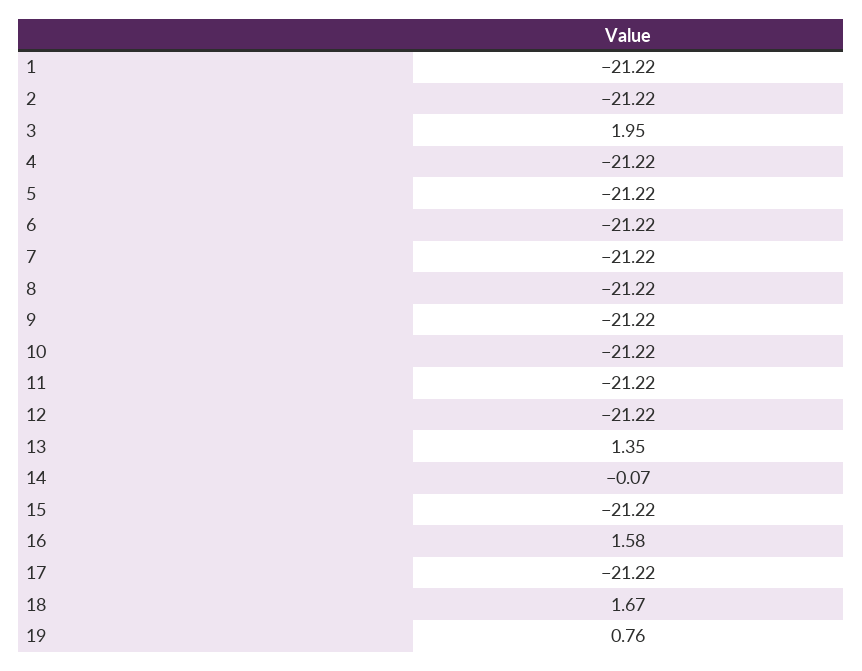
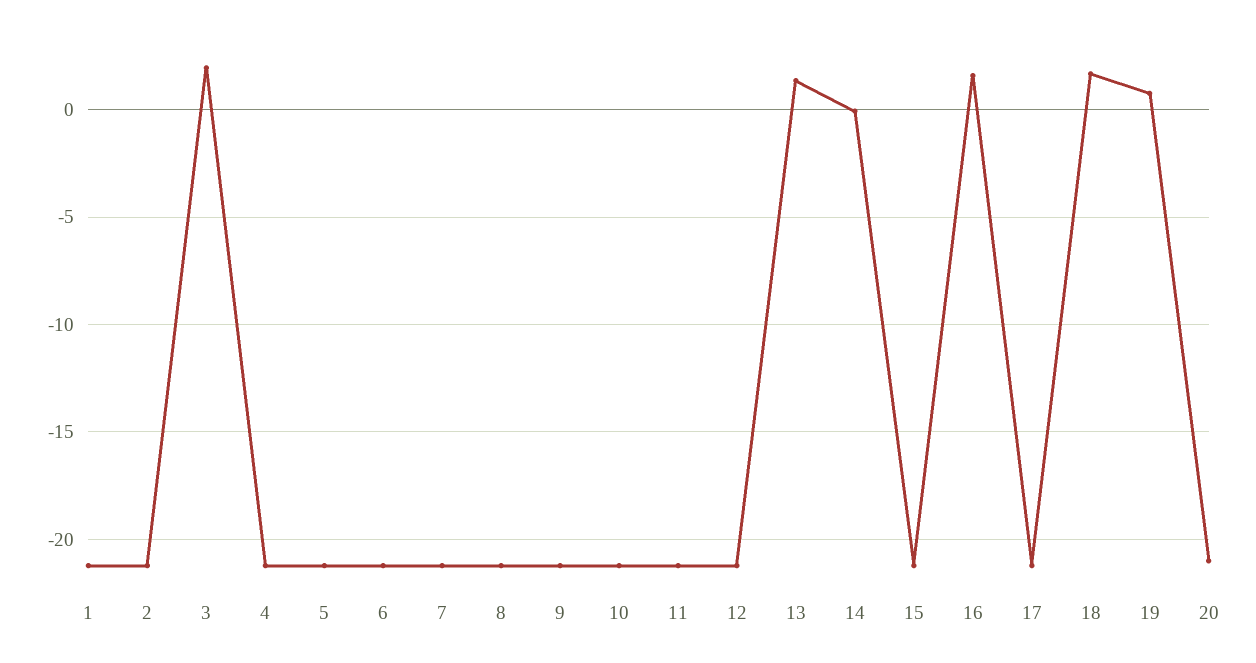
20: none -> -21

